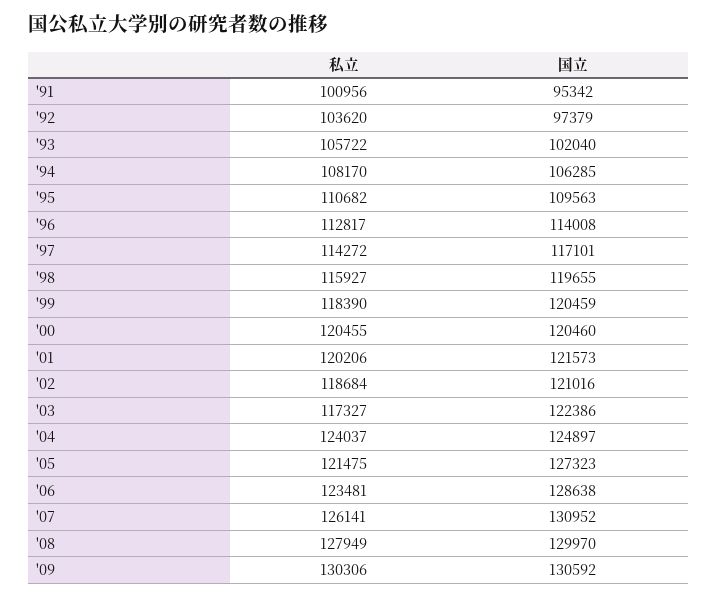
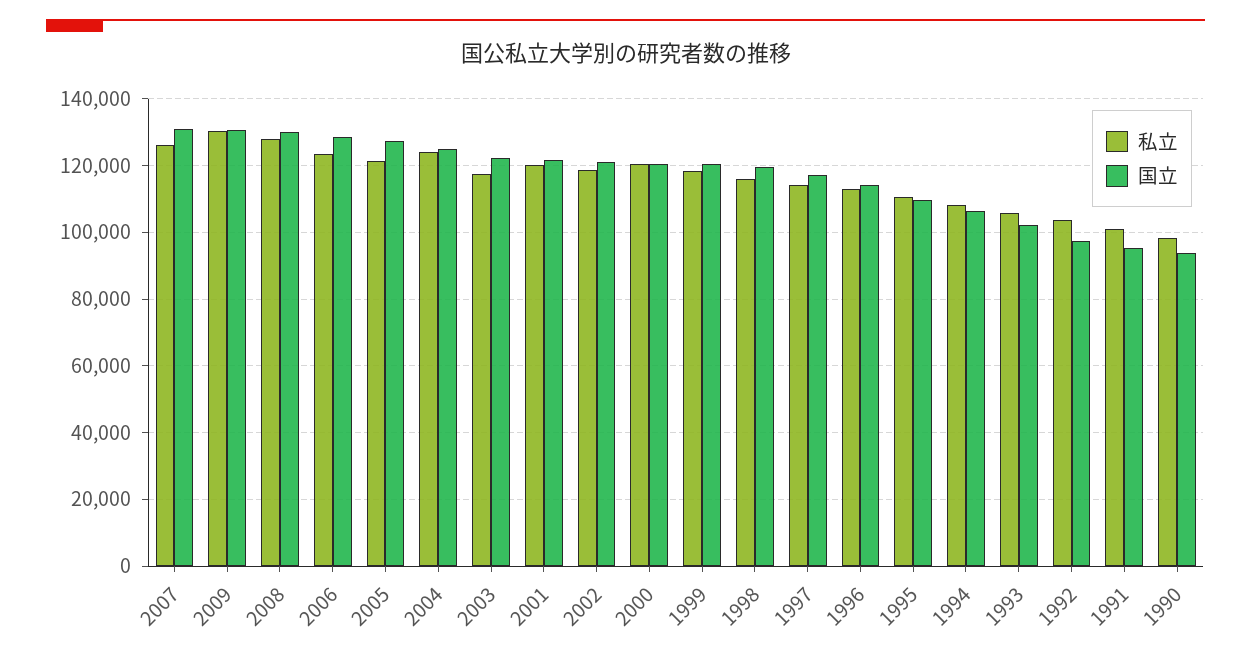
私立, 1990: none -> 98000
国立, 1990: none -> 94000

